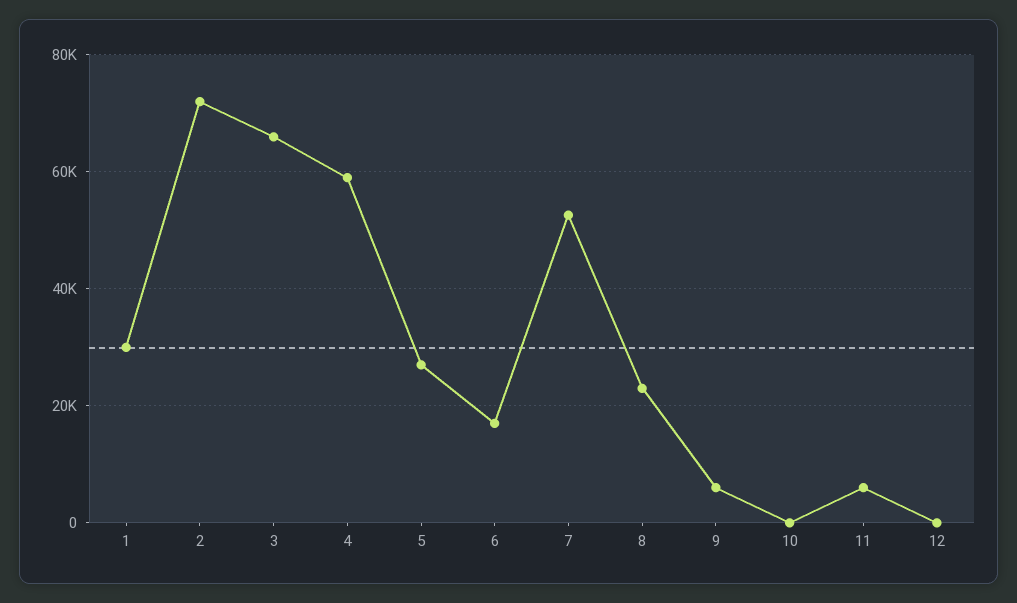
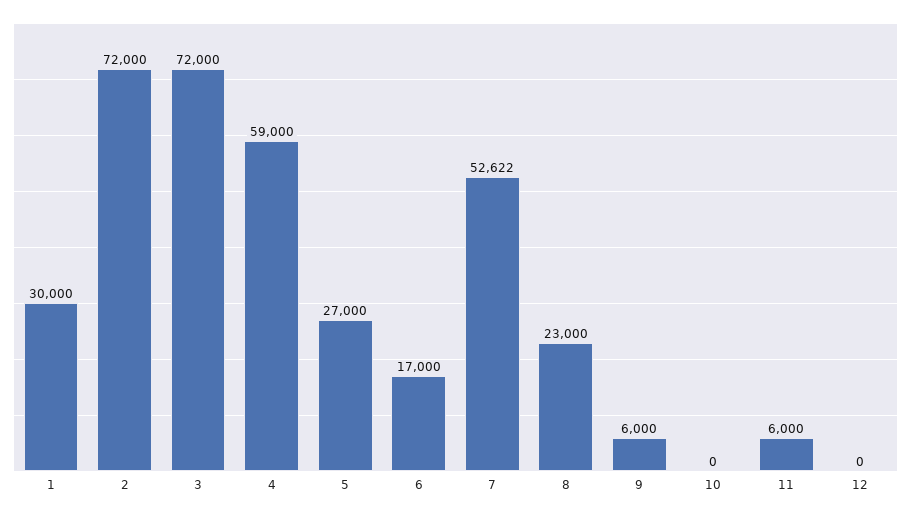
3: 66000 -> 72000

